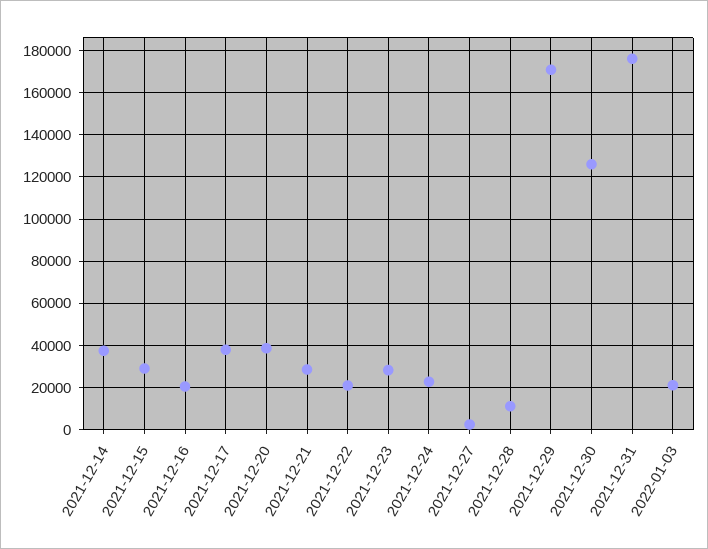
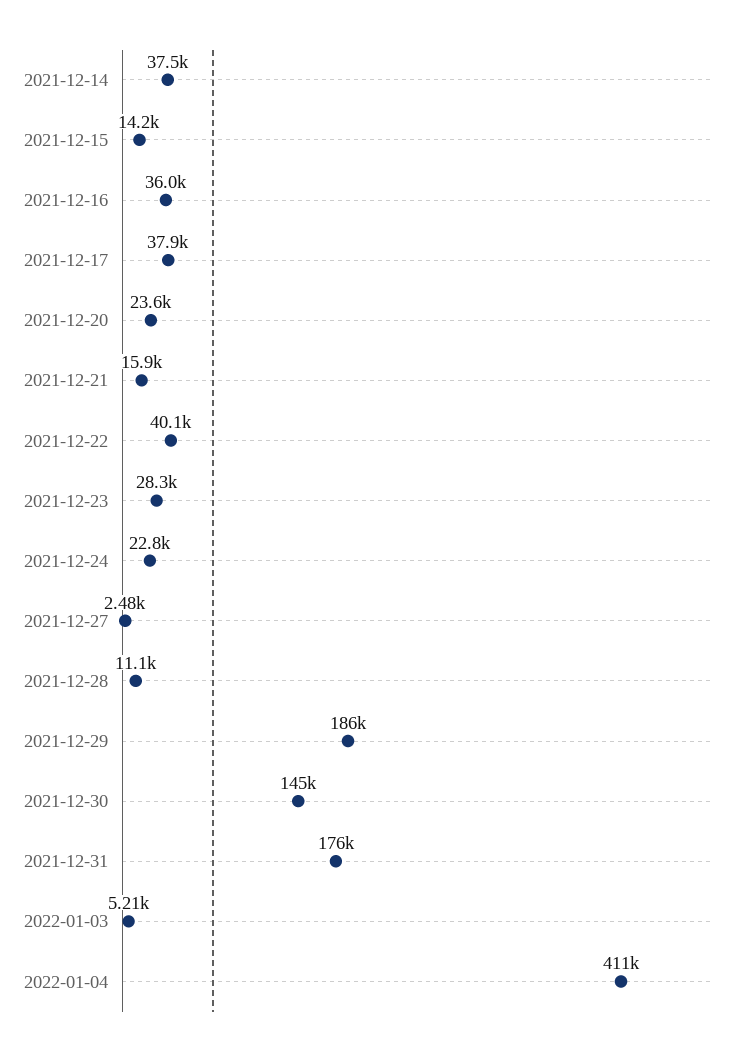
2021-12-15: 30000 -> 14200
2021-12-16: 20000 -> 36000
2021-12-20: 40000 -> 23600
2021-12-21: 30000 -> 15900
2021-12-22: 20000 -> 40100
2021-12-29: 170000 -> 186000
2021-12-30: 125000 -> 145000
2022-01-03: 20000 -> 5210
2022-01-04: none -> 411000

